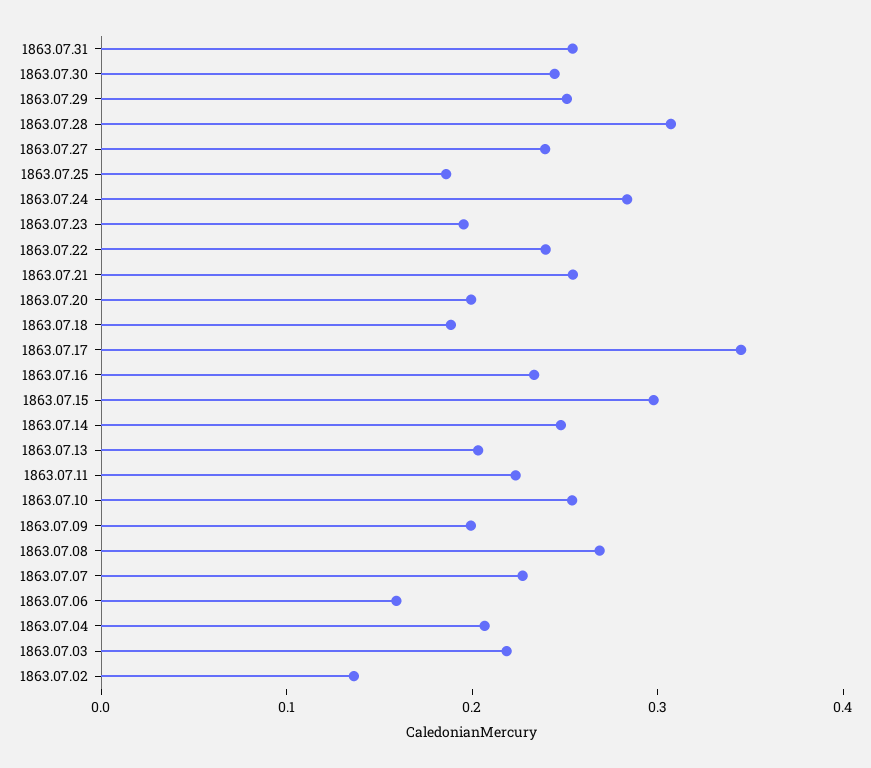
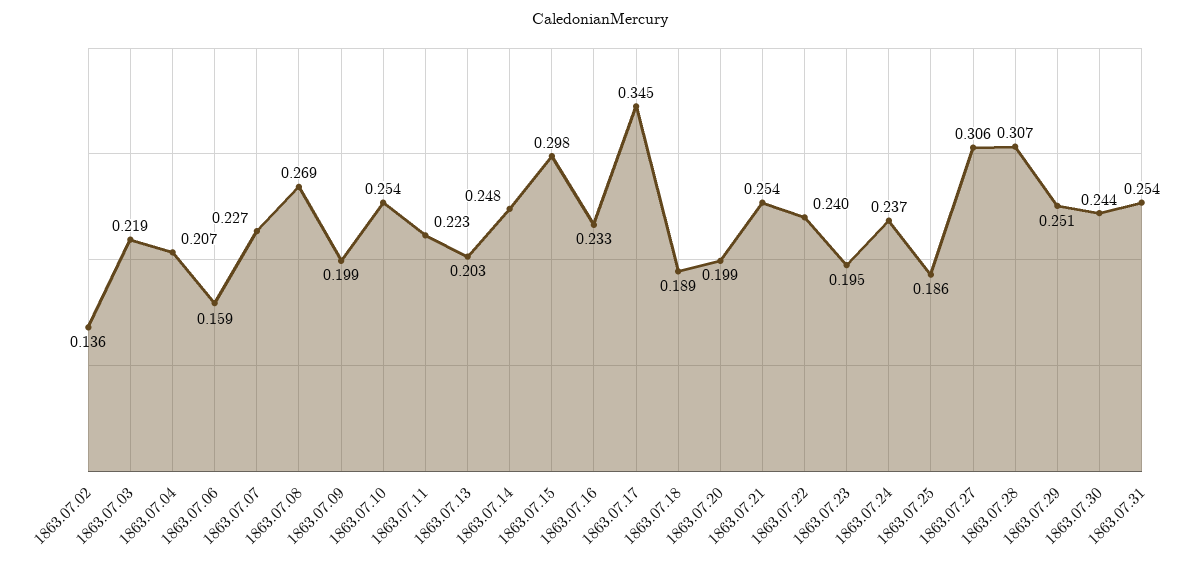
1863.07.27: 0.24 -> 0.306
1863.07.24: 0.28 -> 0.237

